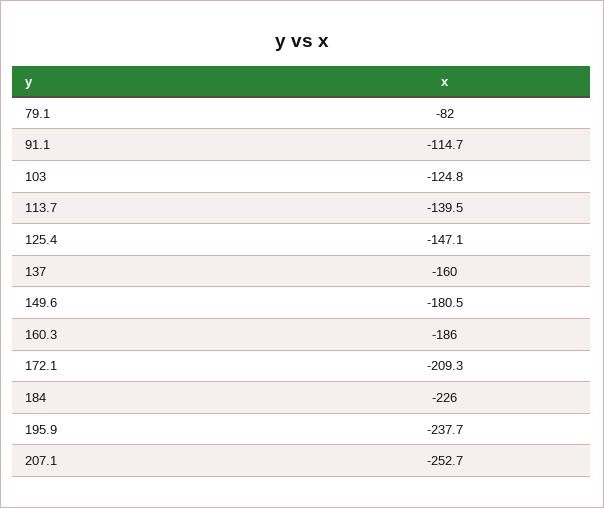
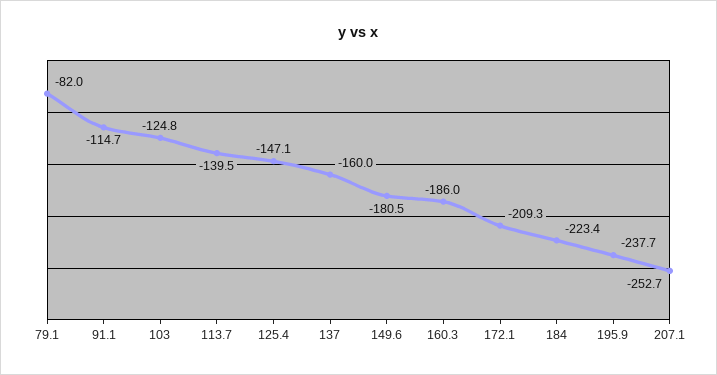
184: -226 -> -223.4

